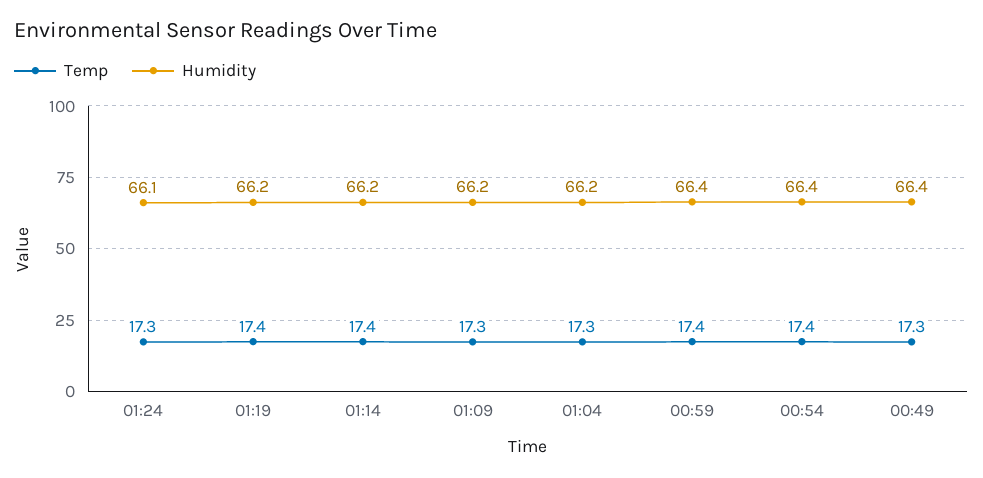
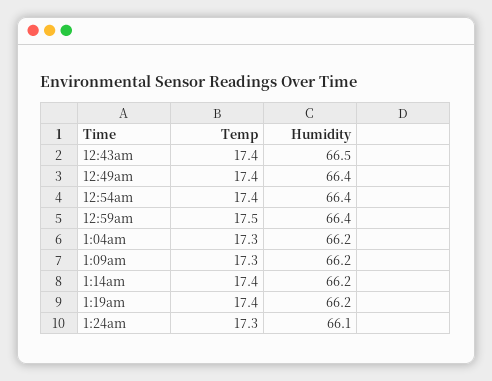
Temp, 00:59: 17.4 -> 17.5
Temp, 00:49: 17.3 -> 17.4
Temp, 12:43am: none -> 17.4
Humidity, 12:43am: none -> 66.5

